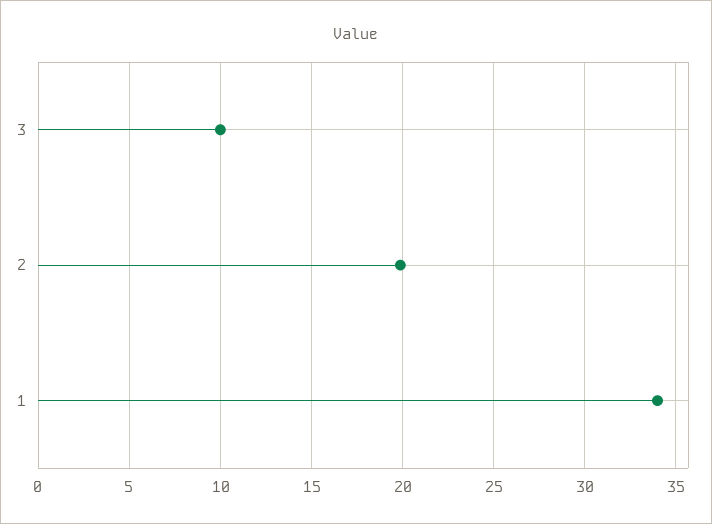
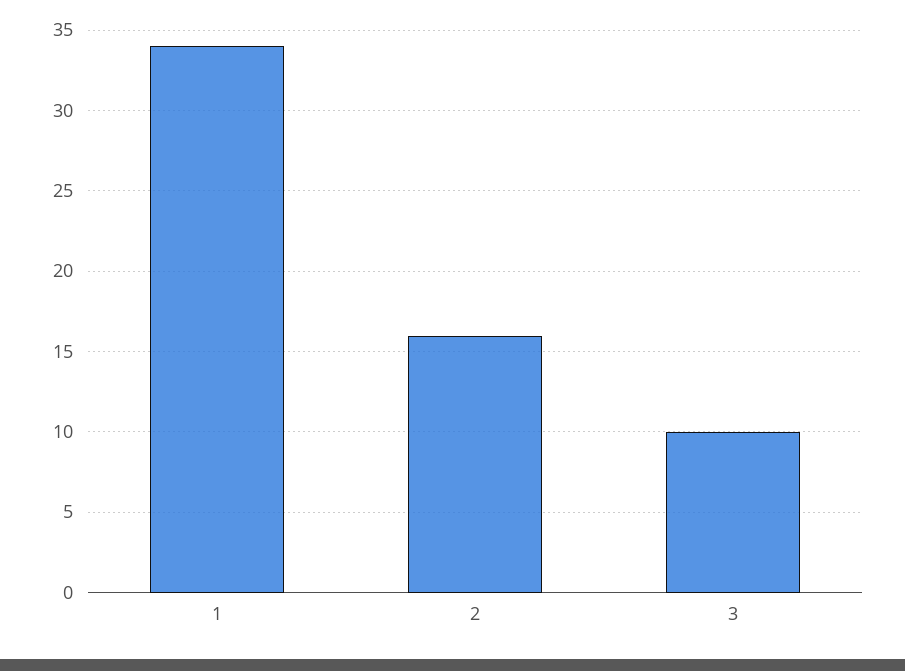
2: 20 -> 16

